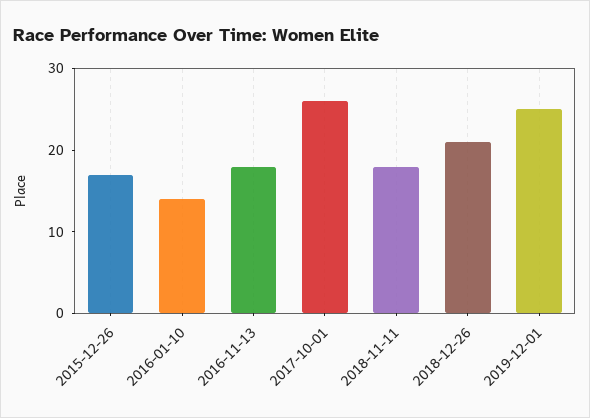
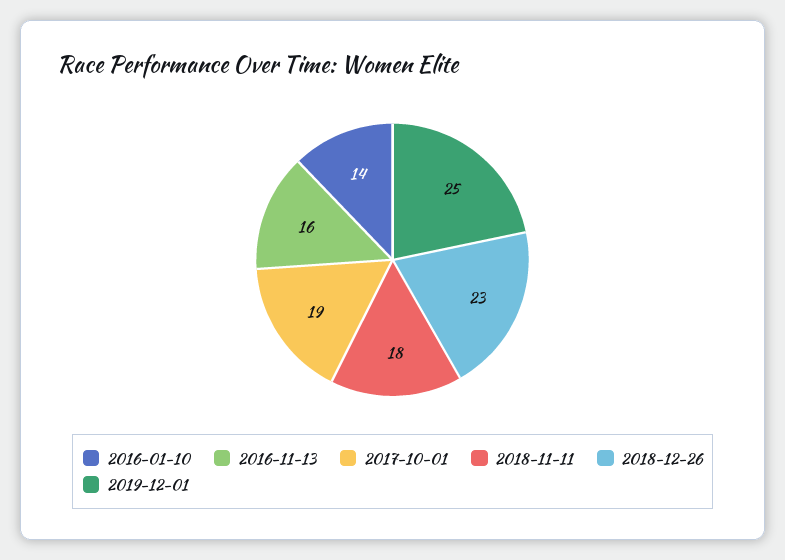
2015-12-26: 17 -> none
2016-11-13: 18 -> 16
2017-10-01: 26 -> 19
2018-12-26: 21 -> 23

